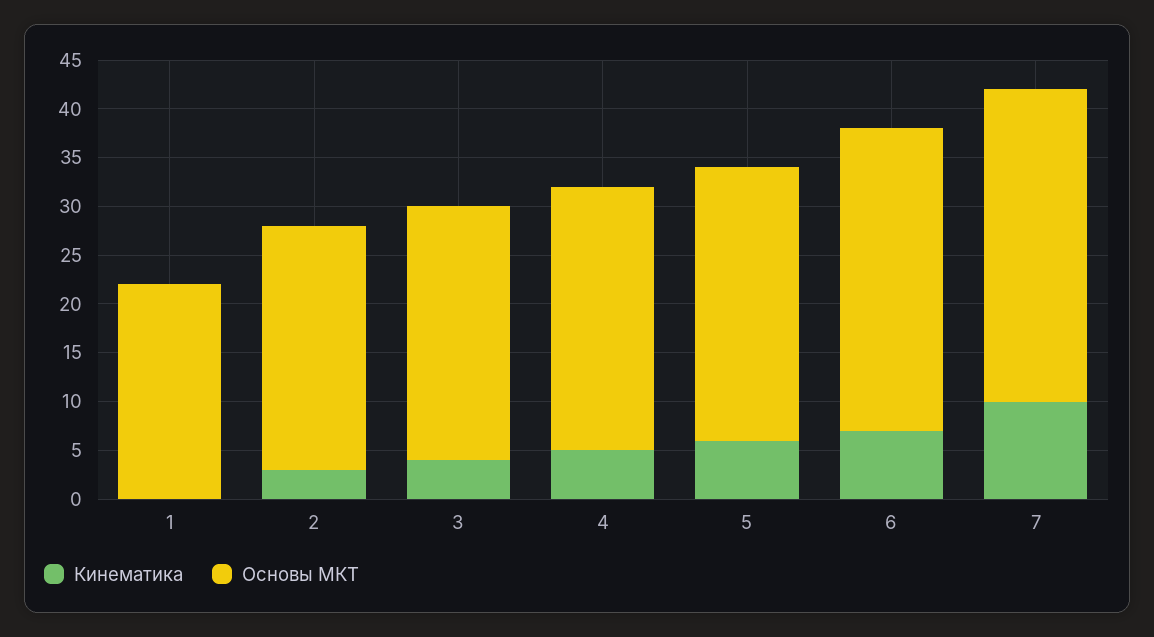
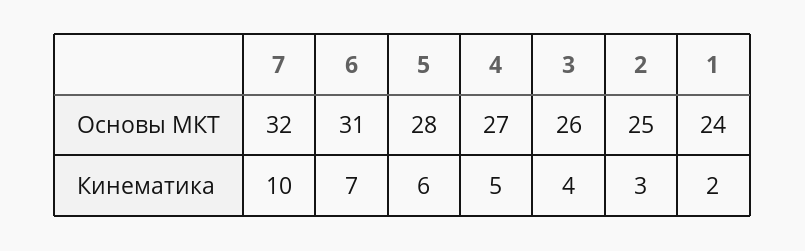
Кинематика, 1: 0 -> 2
Основы МКТ, 1: 22 -> 24

